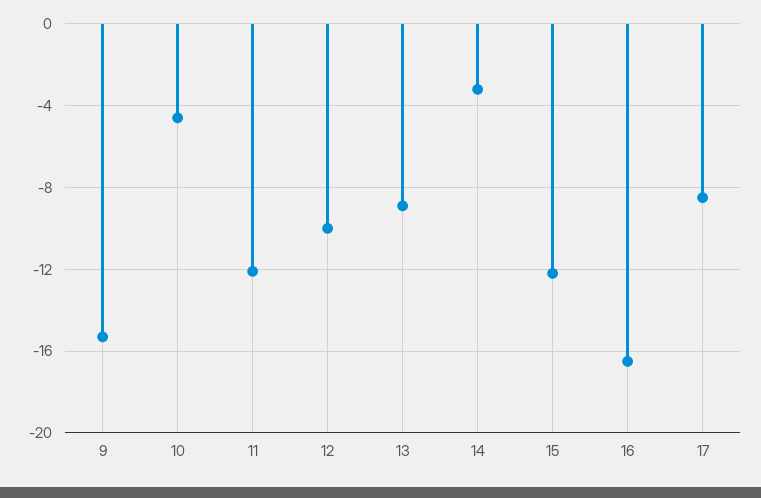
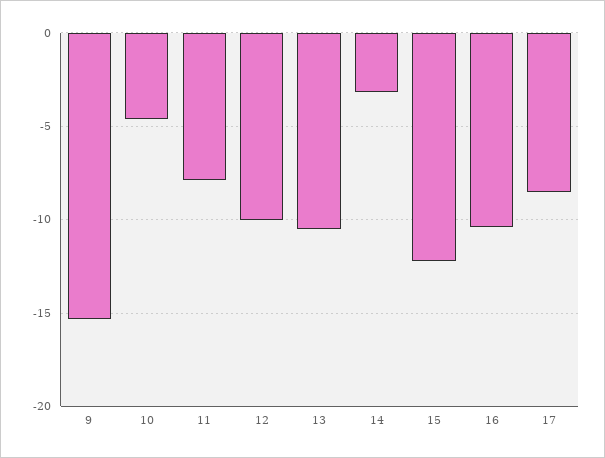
11: -12 -> -8
13: -9 -> -10.5
16: -16.5 -> -10.5

